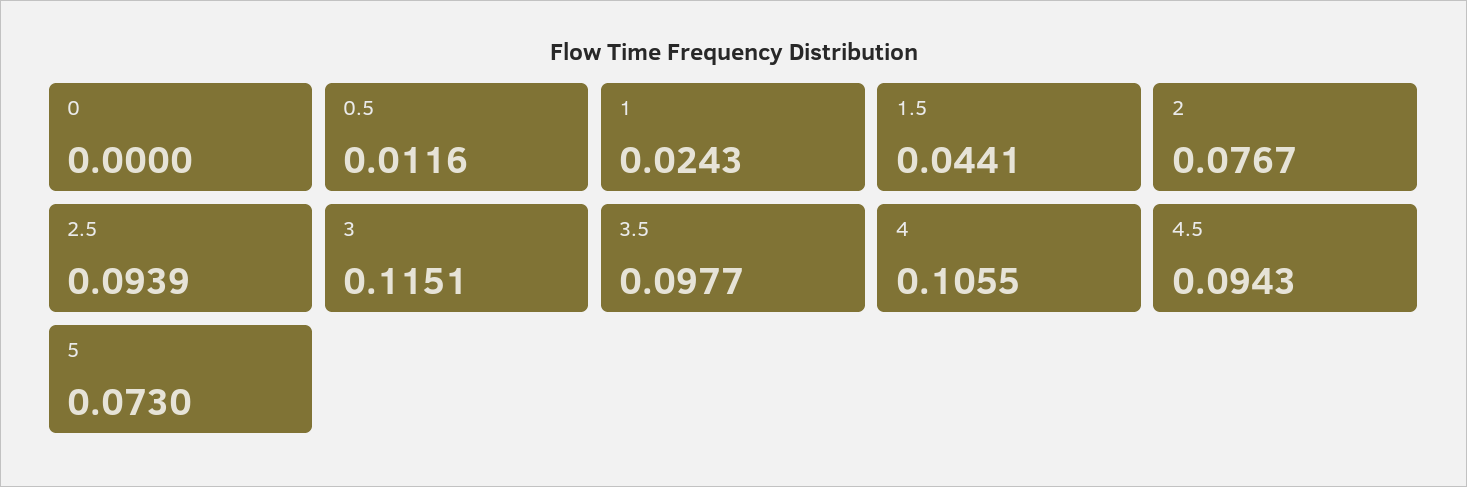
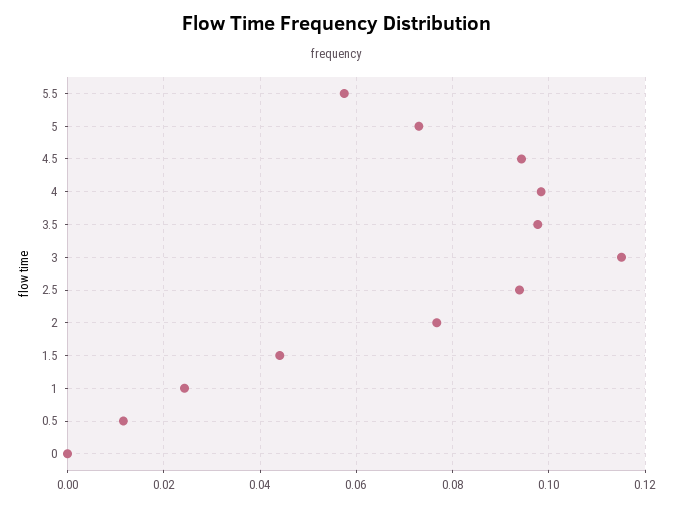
4: 0.1055 -> 0.098
5.5: none -> 0.058

